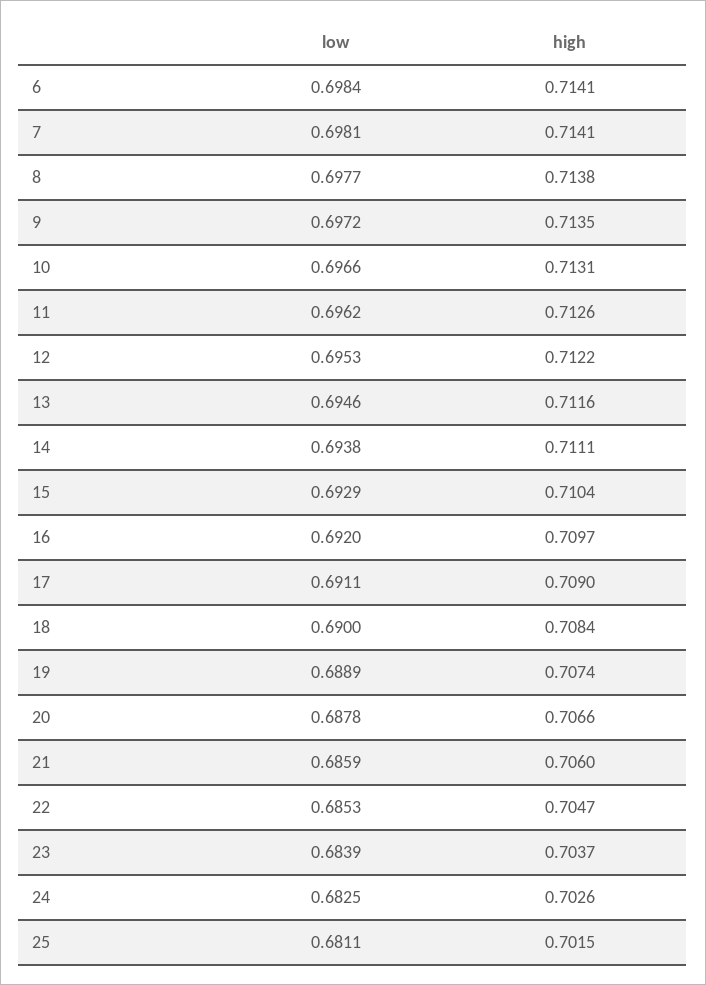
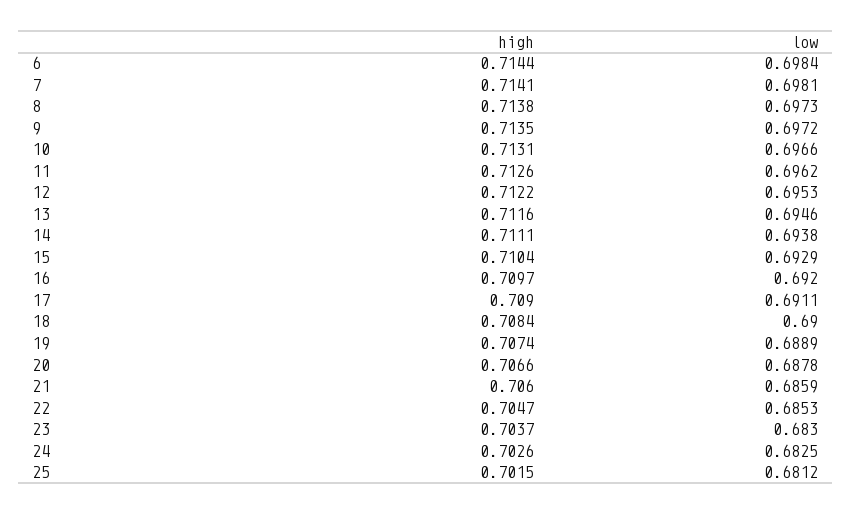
high, 6: 0.7141 -> 0.7144
low, 8: 0.6977 -> 0.6973
low, 23: 0.6839 -> 0.683
low, 25: 0.6811 -> 0.6812

